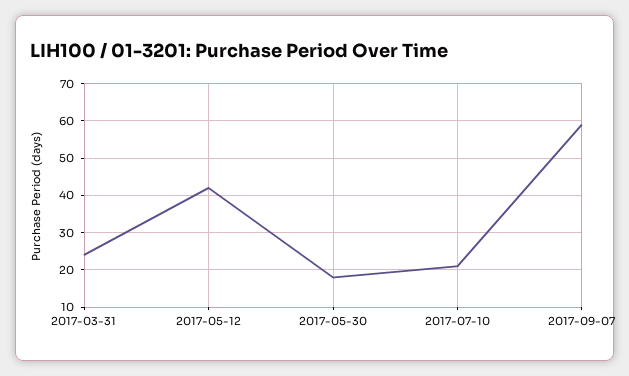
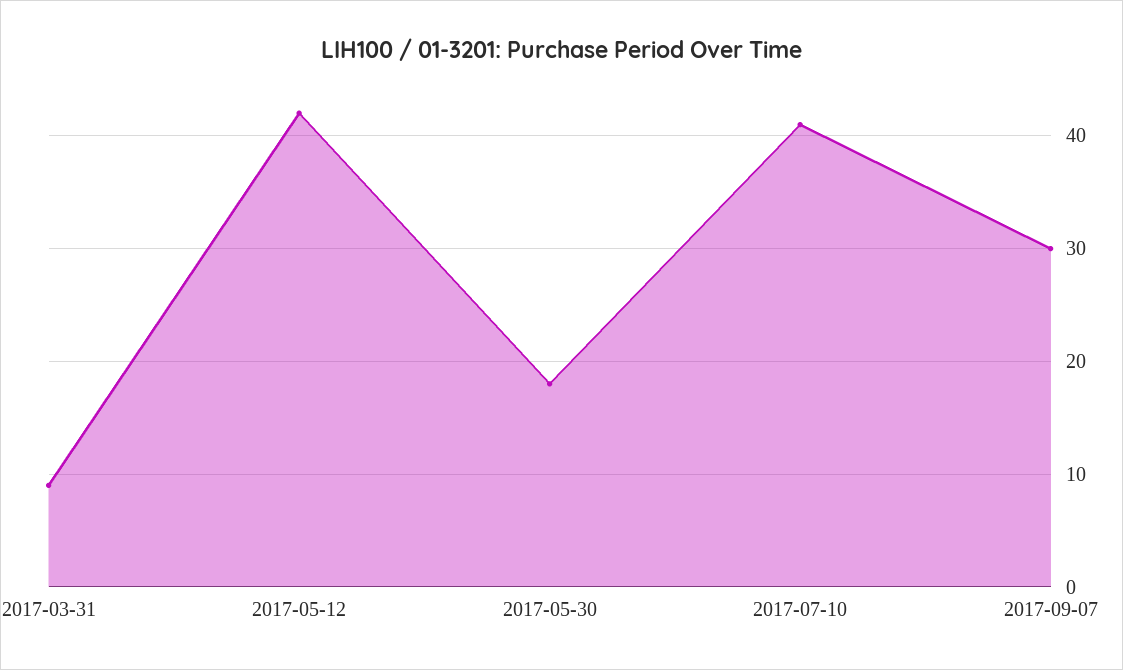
2017-03-31: 25 -> 9
2017-07-10: 20 -> 41
2017-09-07: 60 -> 30

